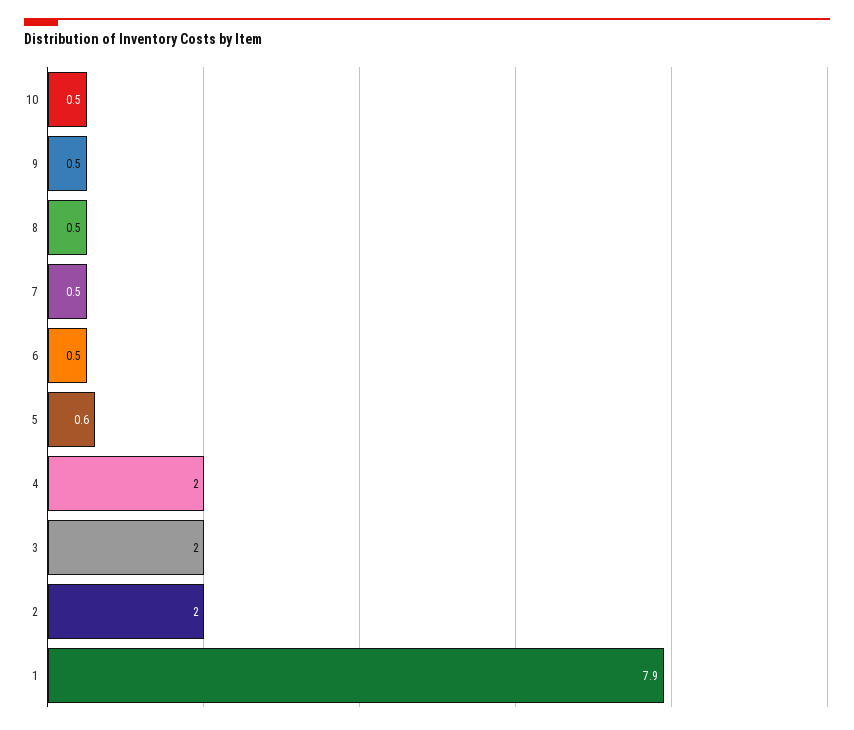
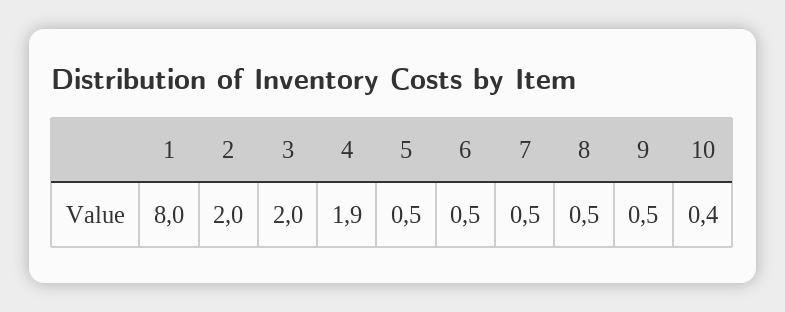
10: 0.5 -> 0.4
5: 0.6 -> 0.5
4: 2 -> 1.9
1: 7.9 -> 8

